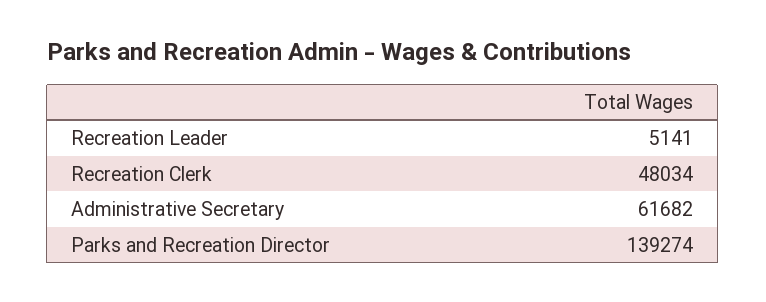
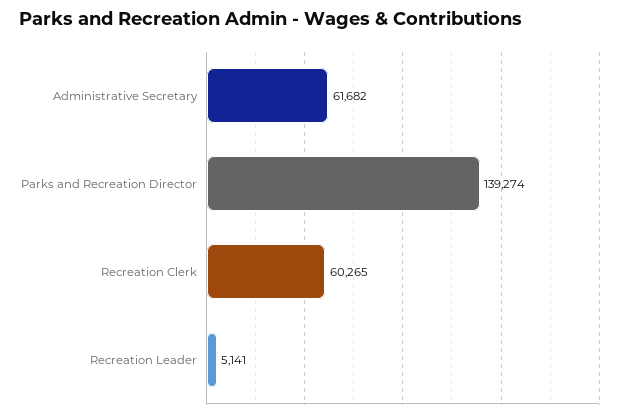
Recreation Clerk: 48034 -> 60265

